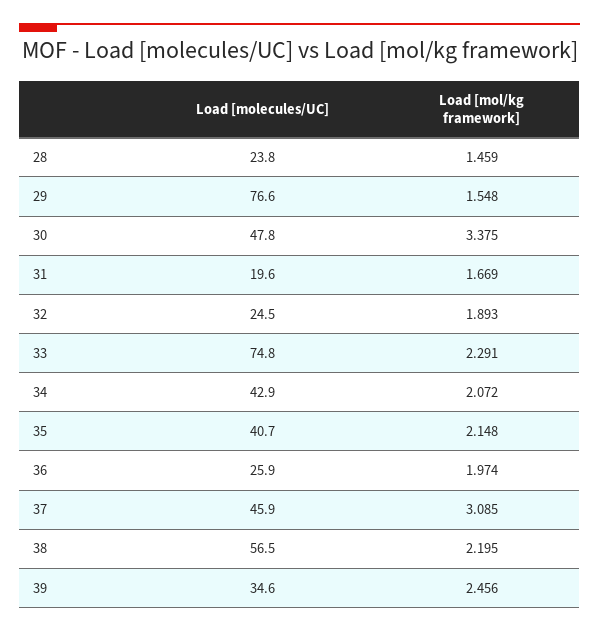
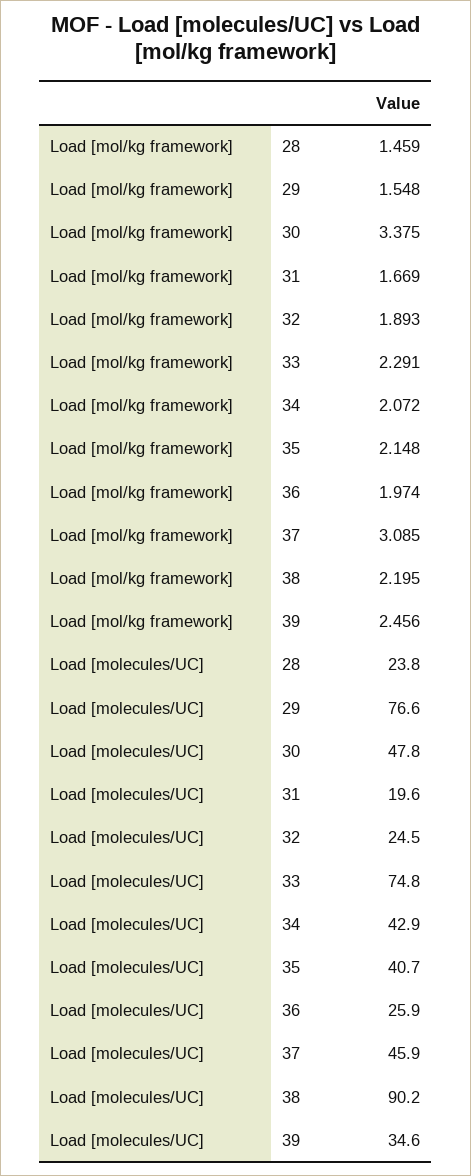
Load [molecules/UC], 38: 56.5 -> 90.2

